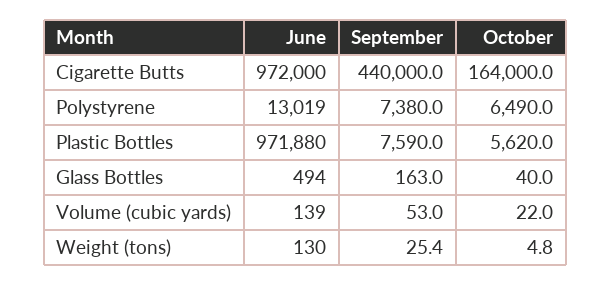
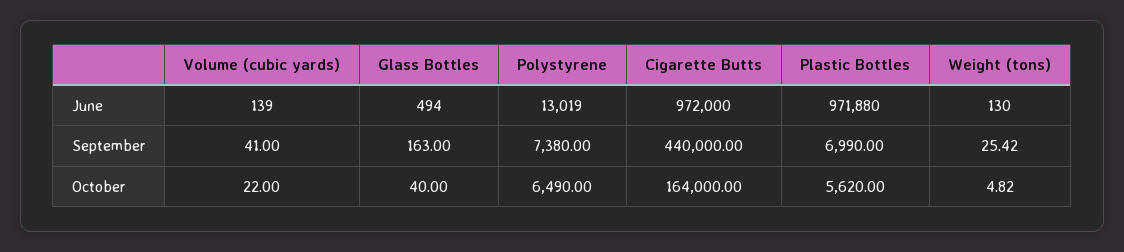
September, Plastic Bottles: 7590 -> 6990
September, Volume (cubic yards): 53 -> 41

